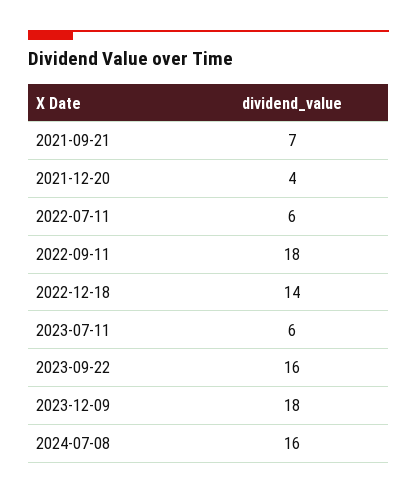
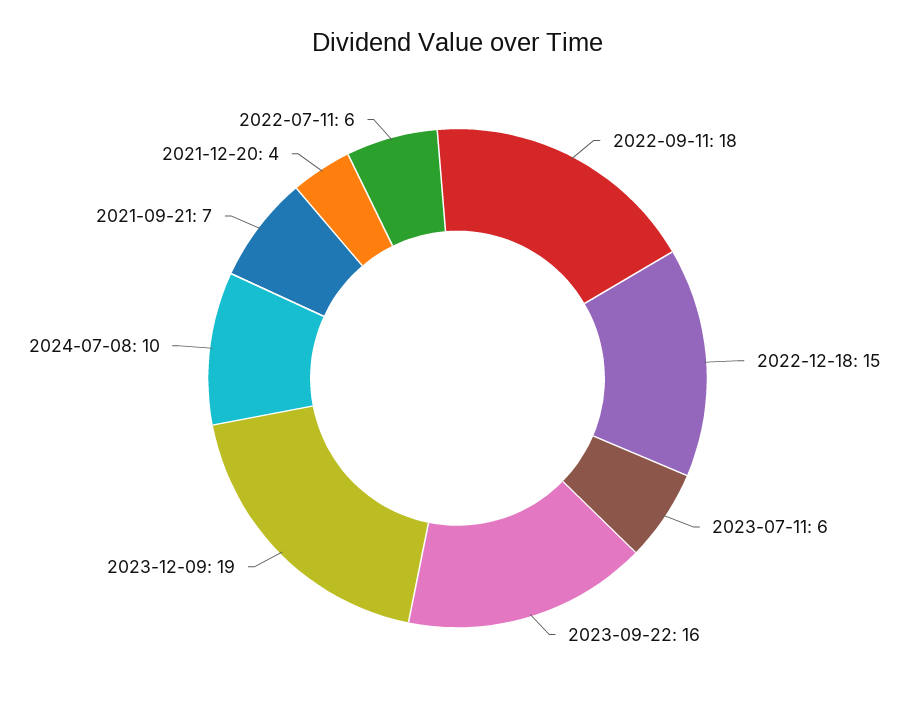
2022-12-18: 14 -> 15
2023-12-09: 18 -> 19
2024-07-08: 16 -> 10

